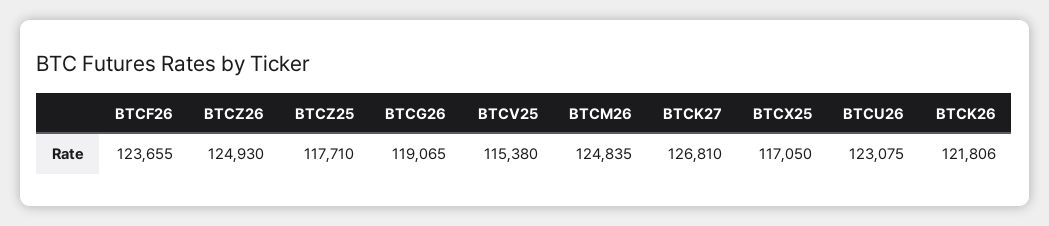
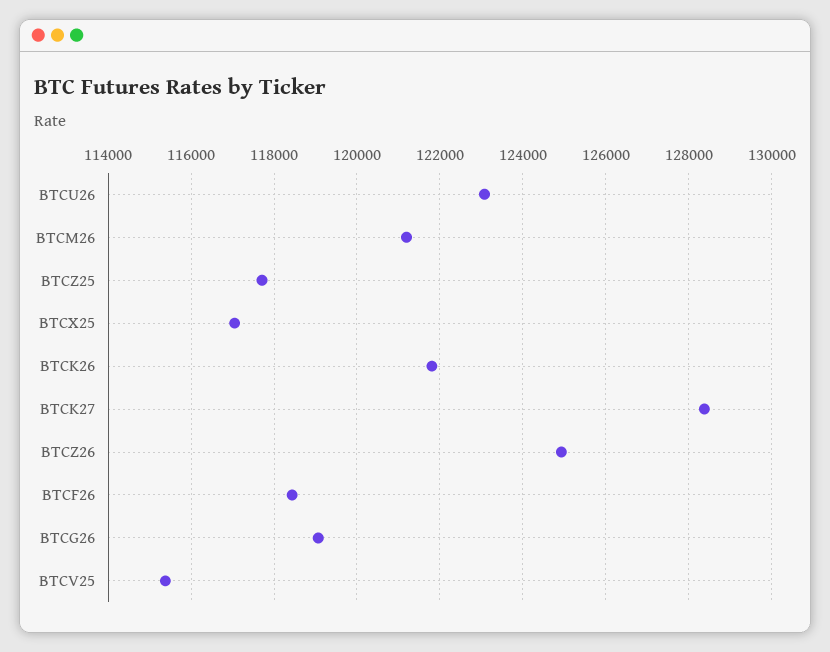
BTCF26: 123655 -> 118400
BTCM26: 124835 -> 121200
BTCK27: 126810 -> 128400

